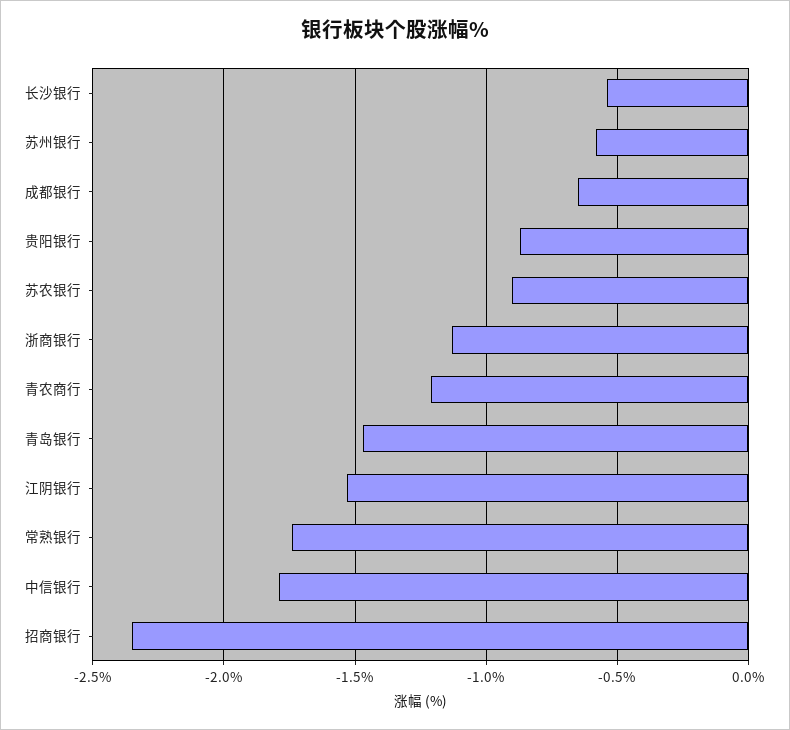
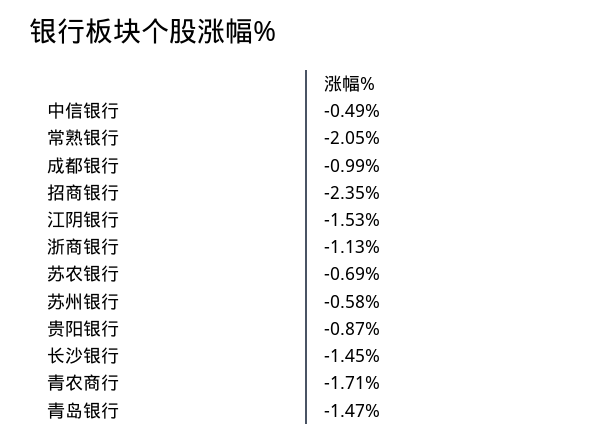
长沙银行: -0.55 -> -1.45
成都银行: -0.65 -> -0.99
苏农银行: -0.9 -> -0.69
青农商行: -1.2 -> -1.71
常熟银行: -1.75 -> -2.05
中信银行: -1.8 -> -0.49

